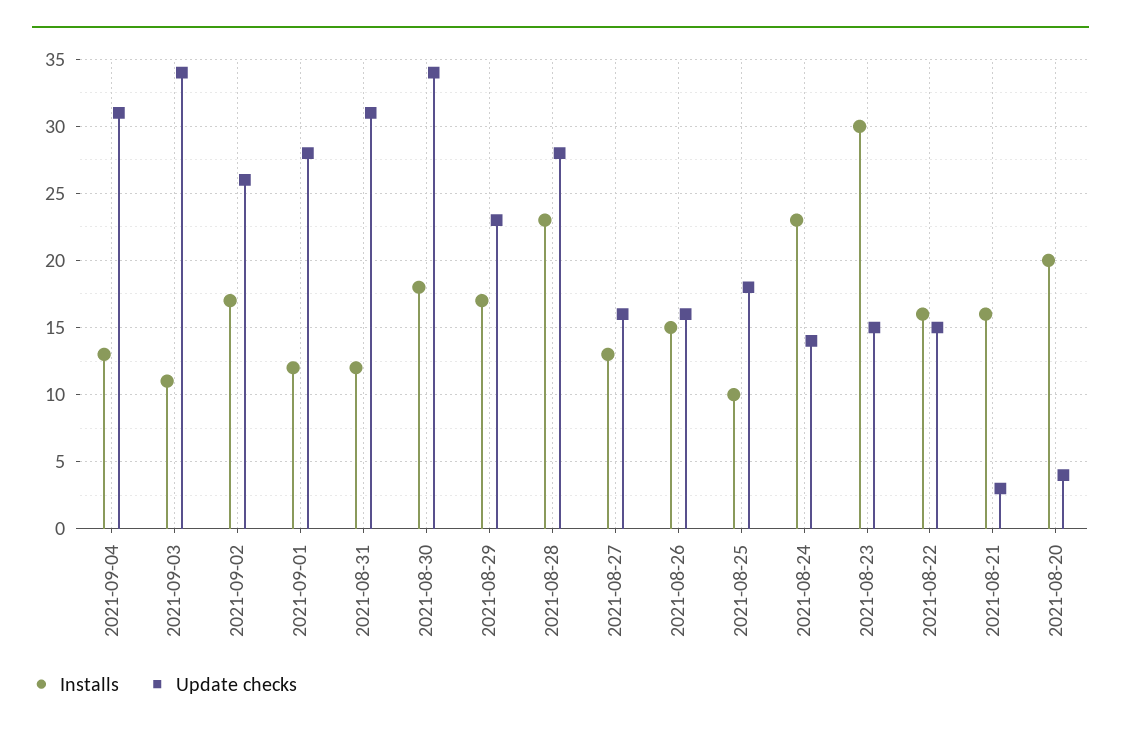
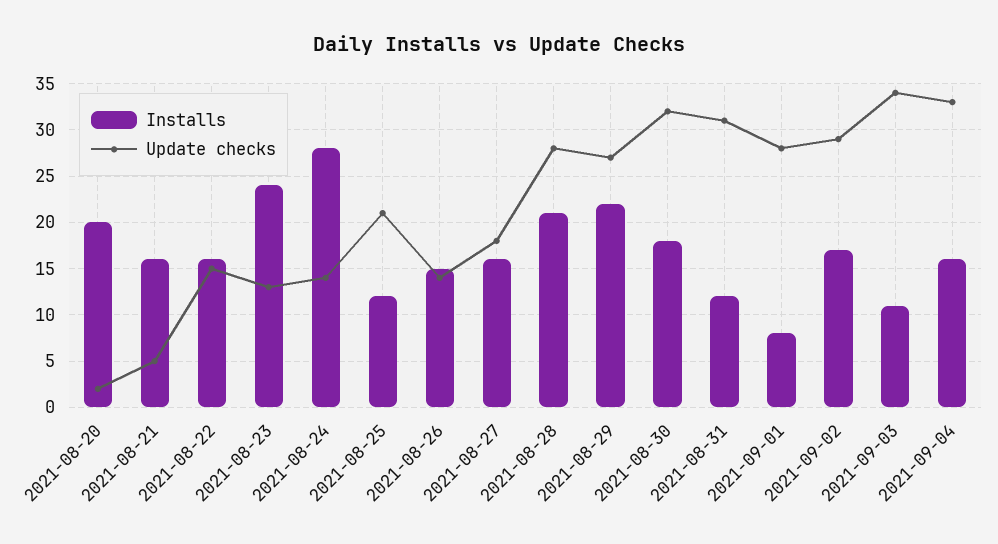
Installs, 2021-09-04: 13 -> 16
Update checks, 2021-09-04: 31 -> 33
Update checks, 2021-09-02: 26 -> 29
Installs, 2021-09-01: 12 -> 8
Update checks, 2021-08-30: 34 -> 32
Installs, 2021-08-29: 17 -> 22
Update checks, 2021-08-29: 23 -> 27
Installs, 2021-08-28: 23 -> 21
Installs, 2021-08-27: 13 -> 16
Update checks, 2021-08-27: 16 -> 18
Update checks, 2021-08-26: 16 -> 14
Installs, 2021-08-25: 10 -> 12
Update checks, 2021-08-25: 18 -> 21
Installs, 2021-08-24: 23 -> 28
Installs, 2021-08-23: 30 -> 24
Update checks, 2021-08-23: 15 -> 13
Update checks, 2021-08-21: 3 -> 5
Update checks, 2021-08-20: 4 -> 2

